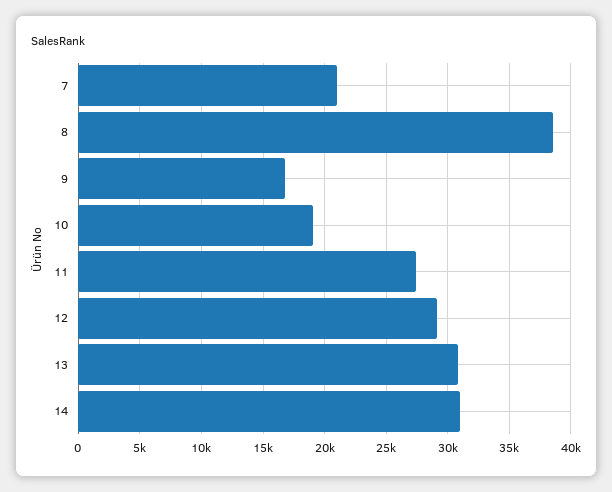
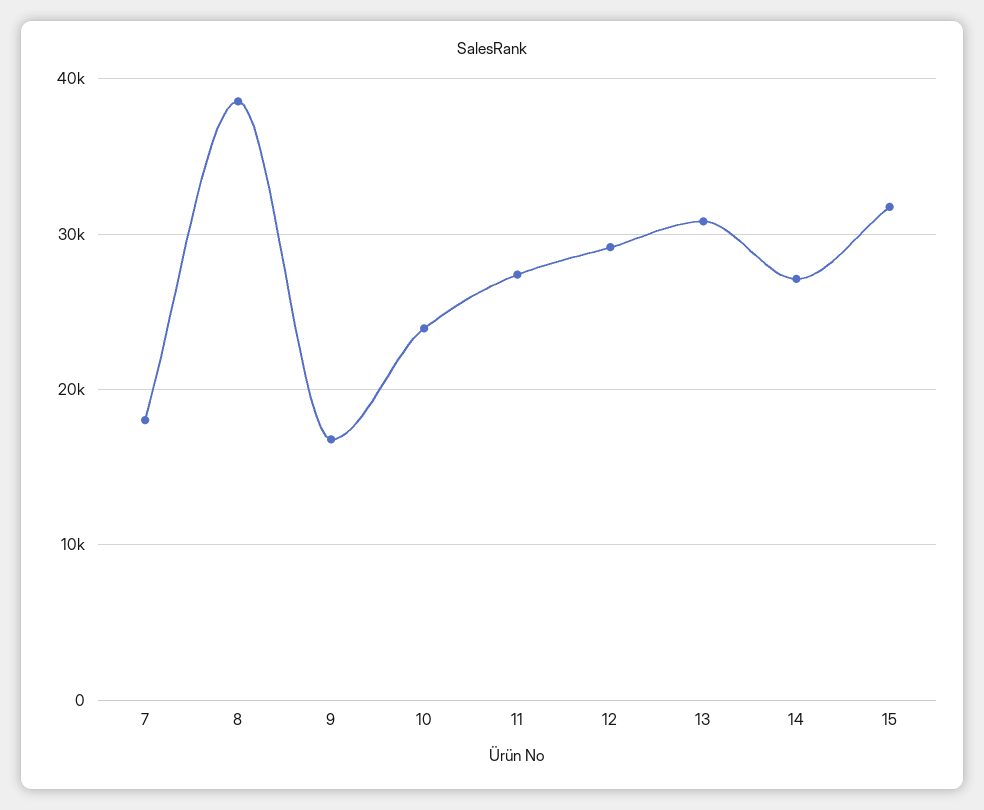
7: 21000 -> 18000
10: 19000 -> 24000
14: 31000 -> 27000
15: none -> 32000

